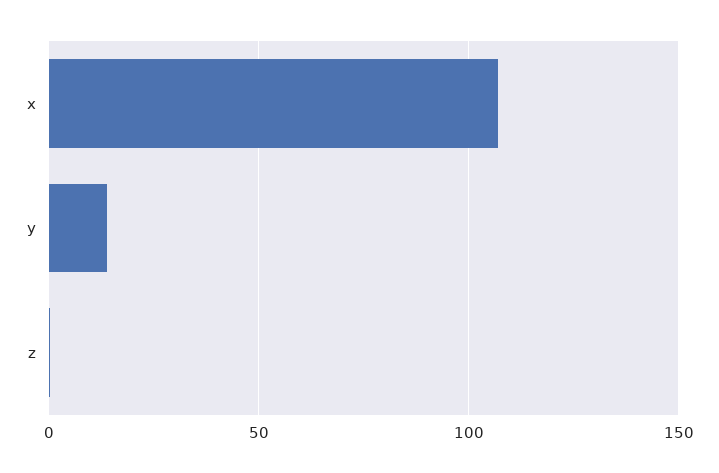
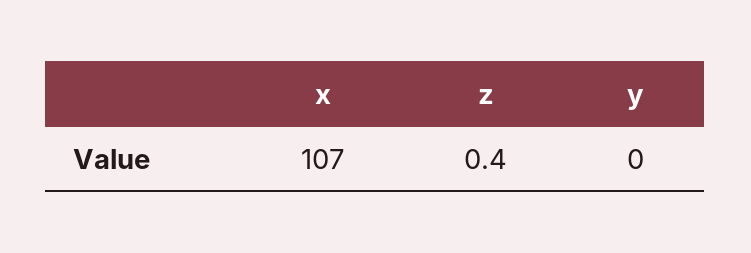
y: 15 -> 0

